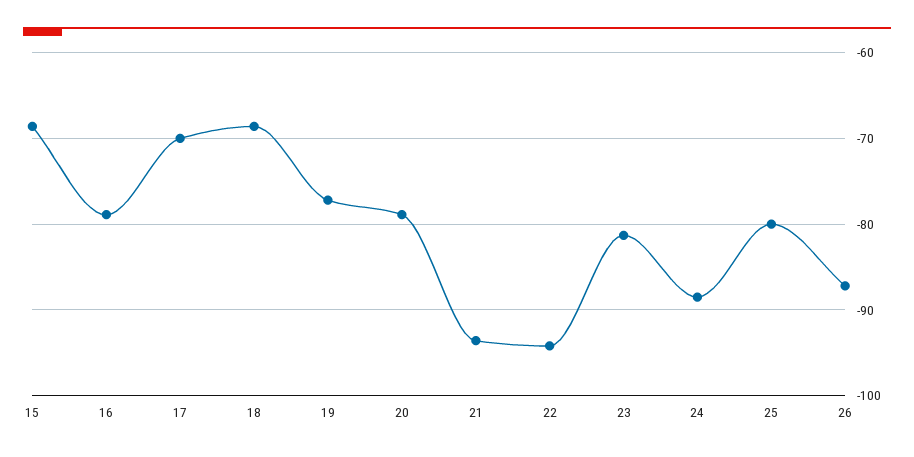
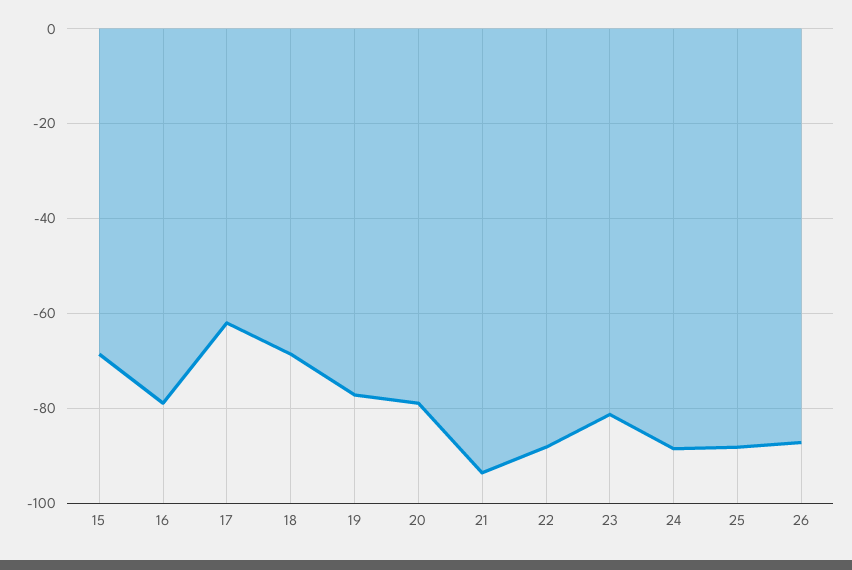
17: -70 -> -62
22: -94 -> -88
25: -80 -> -88

